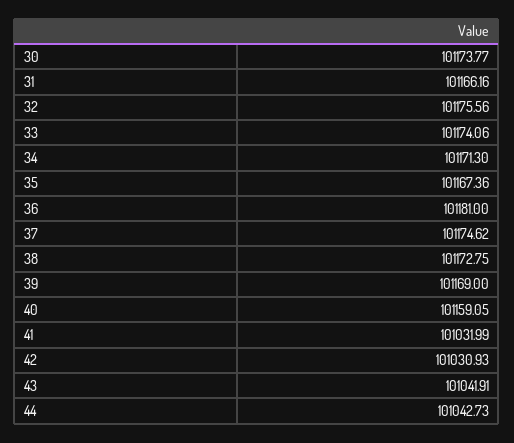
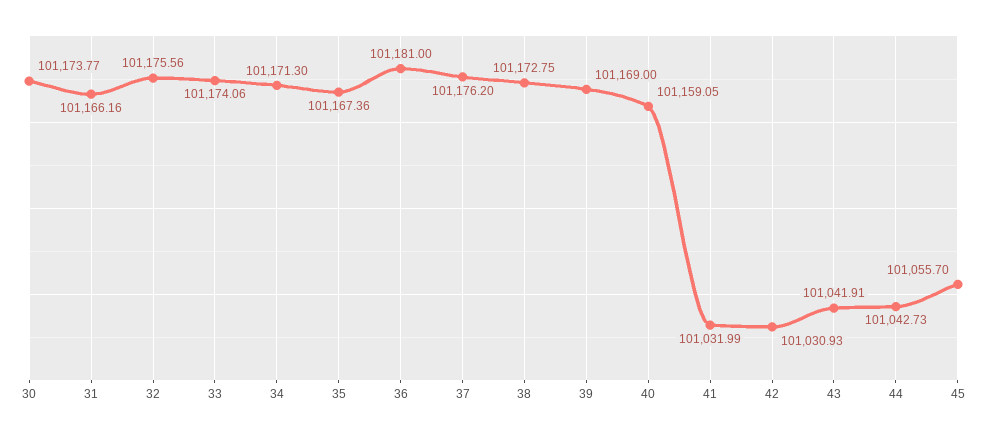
37: 101174.62 -> 101176.2
45: none -> 101055.7

